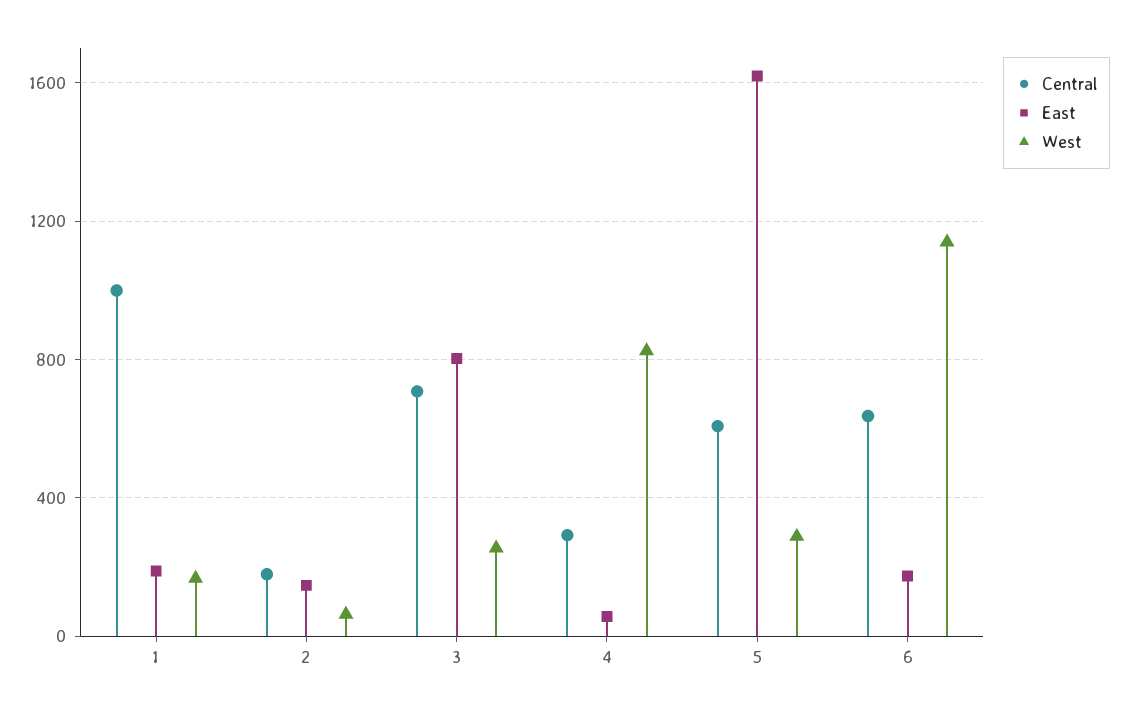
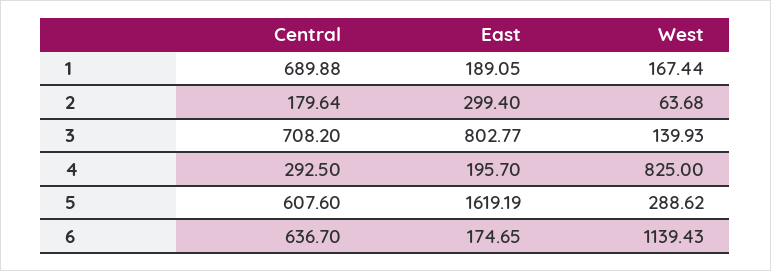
Central, 1: 1000 -> 689.88
East, 2: 150 -> 299.4
West, 3: 250 -> 139.93
East, 4: 50 -> 195.7

